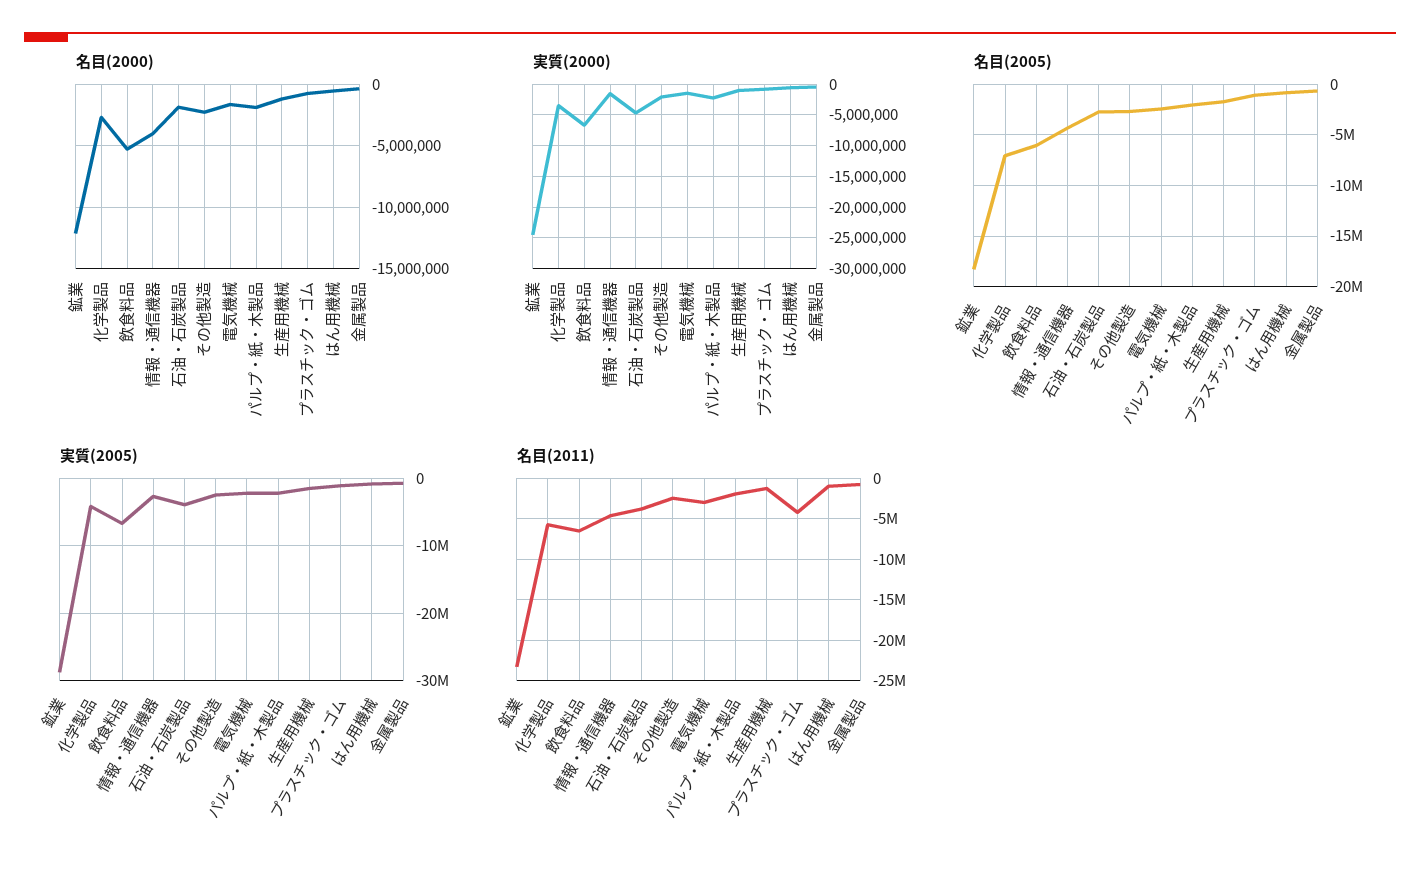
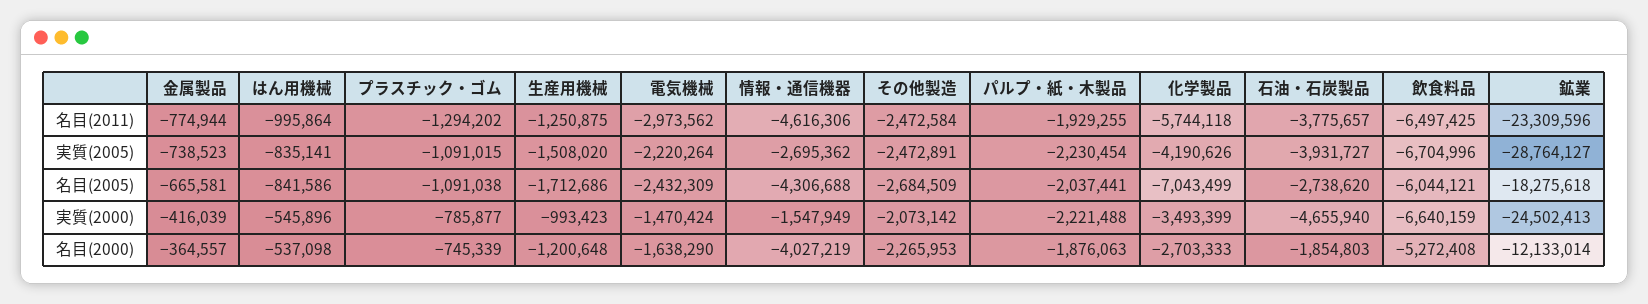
名目(2011), プラスチック・ゴム: -4000000 -> -1294202

